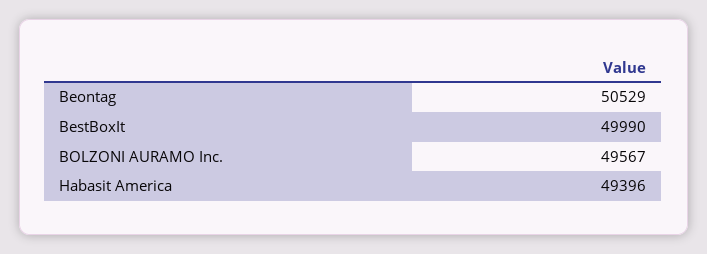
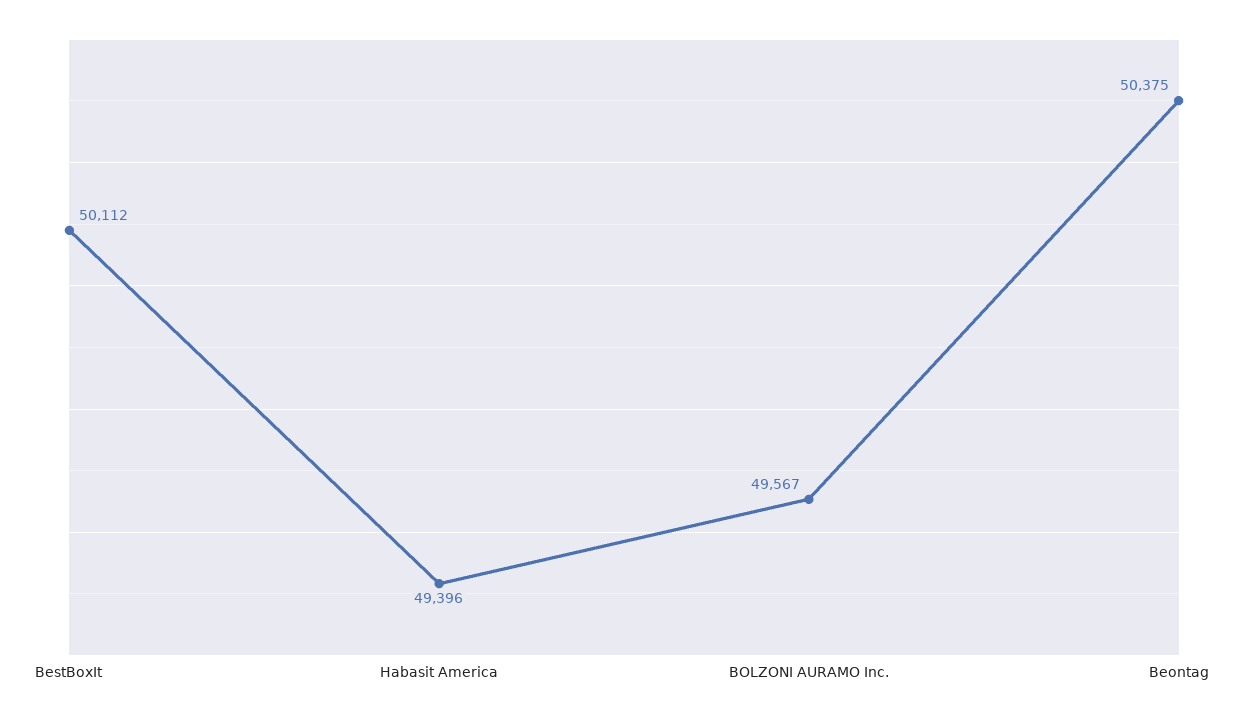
Beontag: 50529 -> 50375
BestBoxIt: 49990 -> 50112

